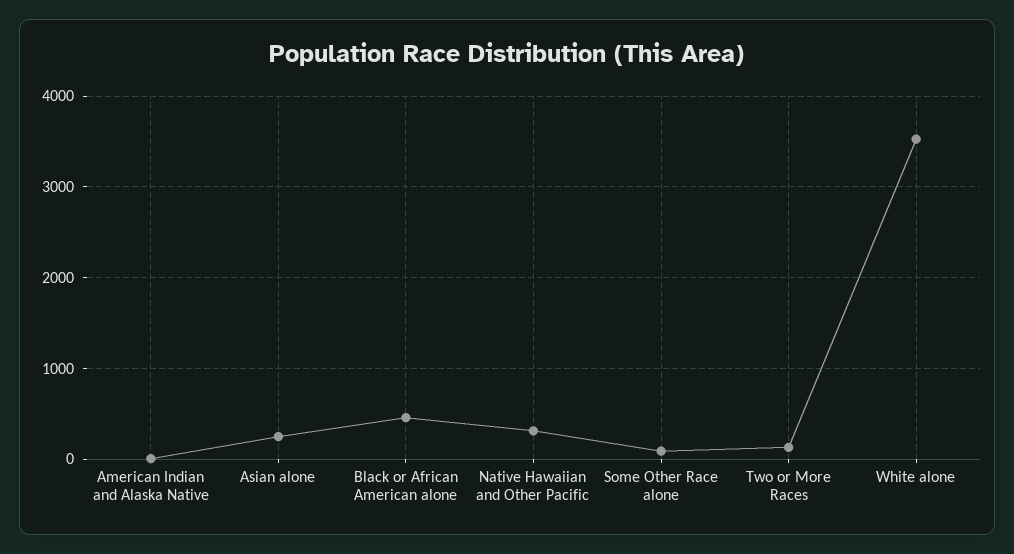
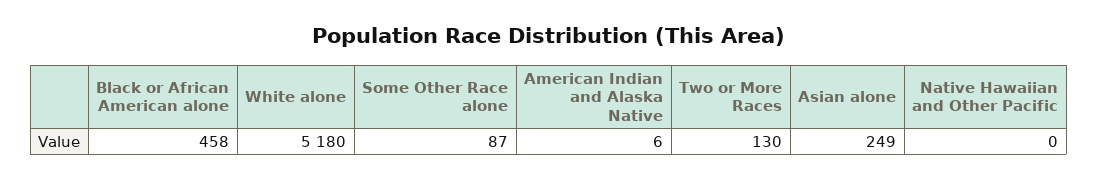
Native Hawaiian and Other Pacific: 300 -> 0
White alone: 3500 -> 5180

